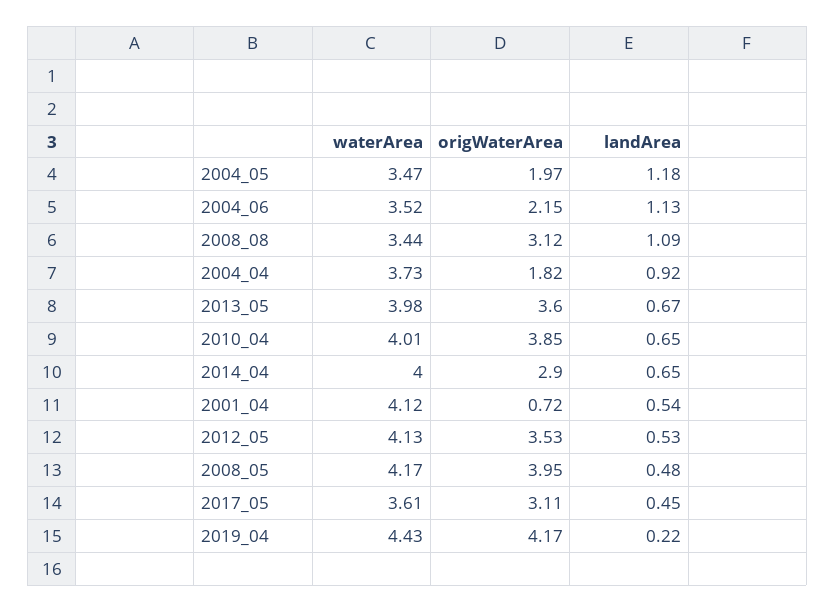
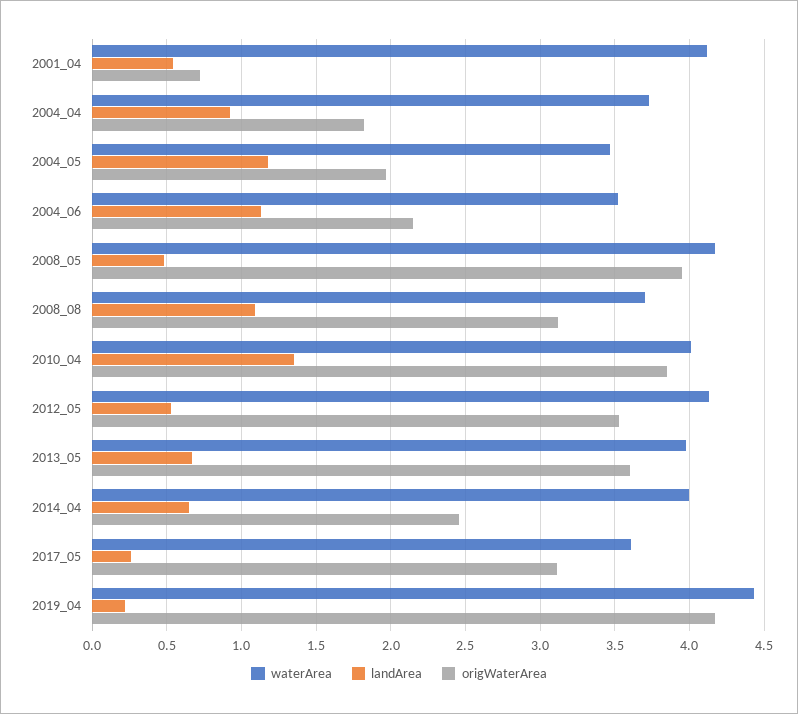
waterArea, 2008_08: 3.44 -> 3.7
landArea, 2010_04: 0.65 -> 1.35
origWaterArea, 2014_04: 2.9 -> 2.45
landArea, 2017_05: 0.45 -> 0.25

